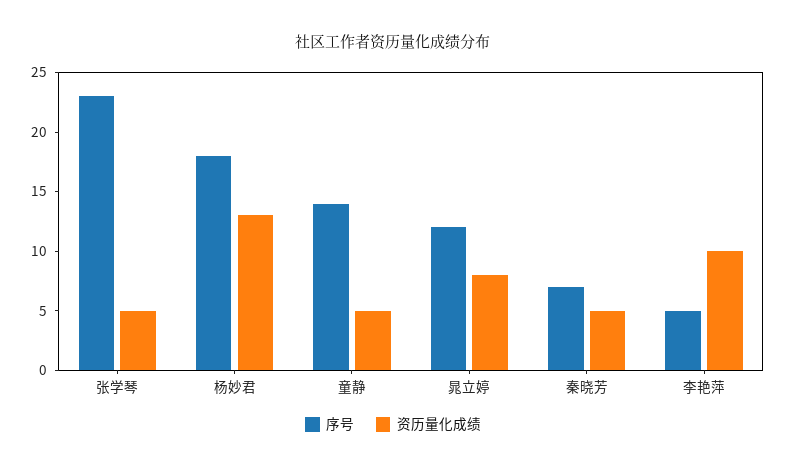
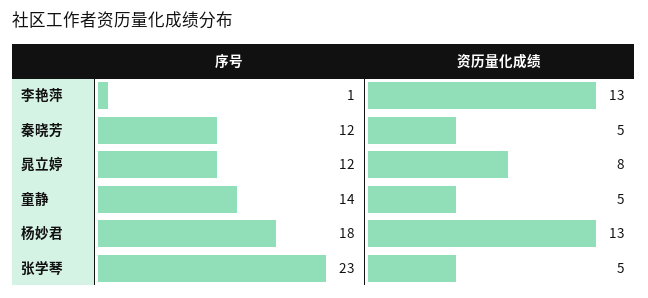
序号, 秦晓芳: 7 -> 12
序号, 李艳萍: 5 -> 1
资历量化成绩, 李艳萍: 10 -> 13

